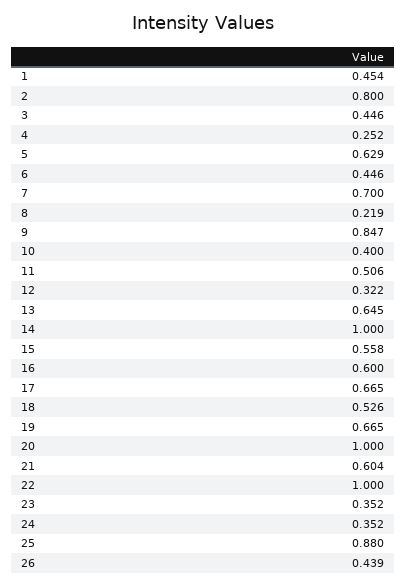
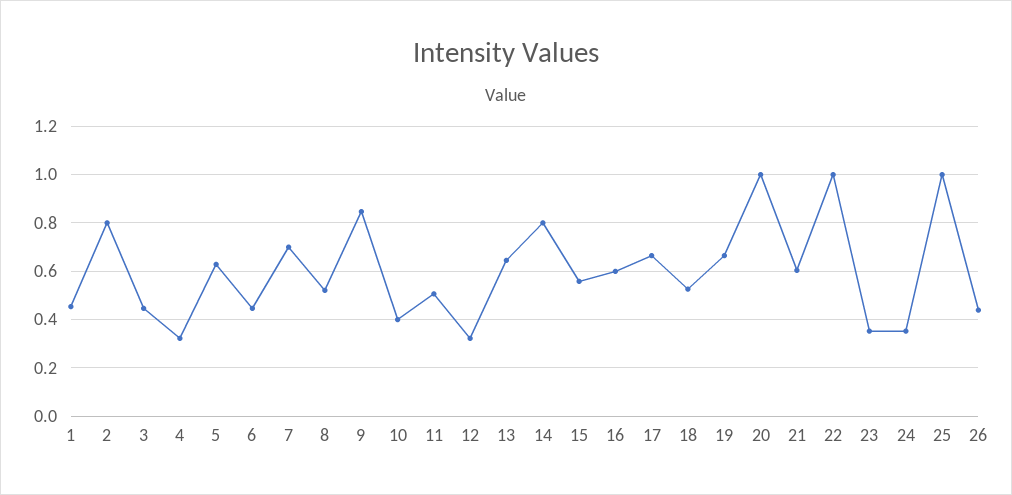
4: 0.252 -> 0.325
8: 0.219 -> 0.525
14: 1 -> 0.8
25: 0.88 -> 1

